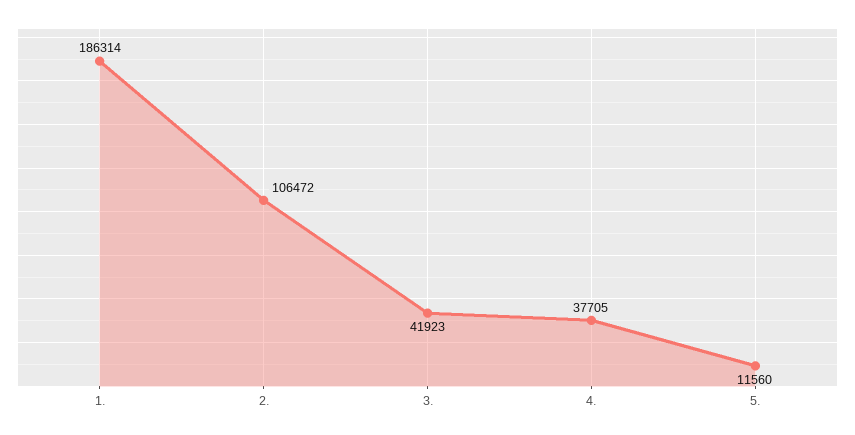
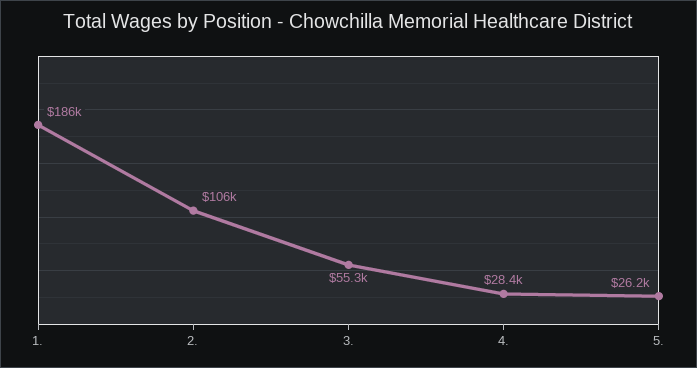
3.: 41923 -> 55300
4.: 37705 -> 28400
5.: 11560 -> 26200

